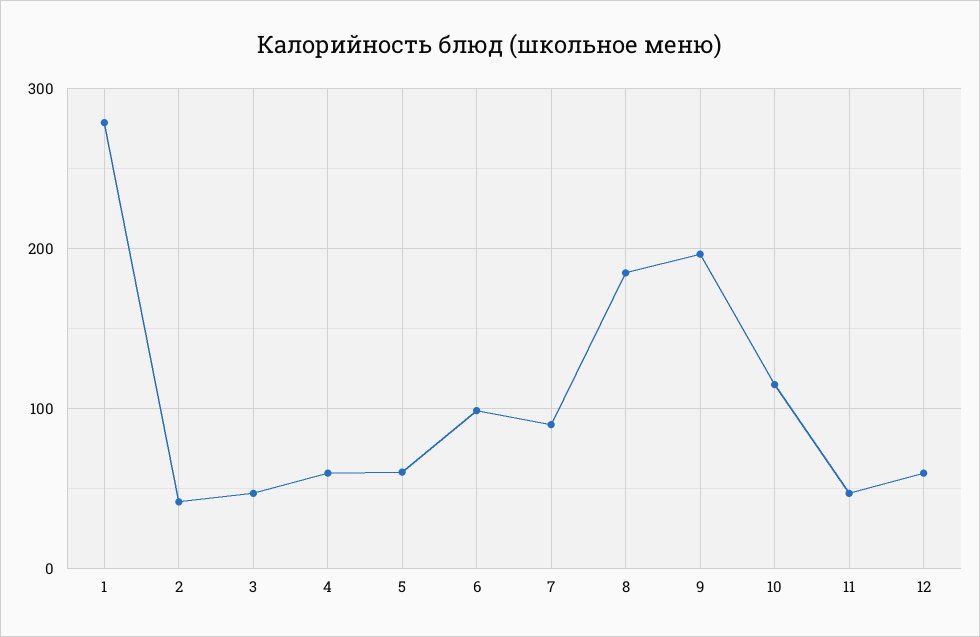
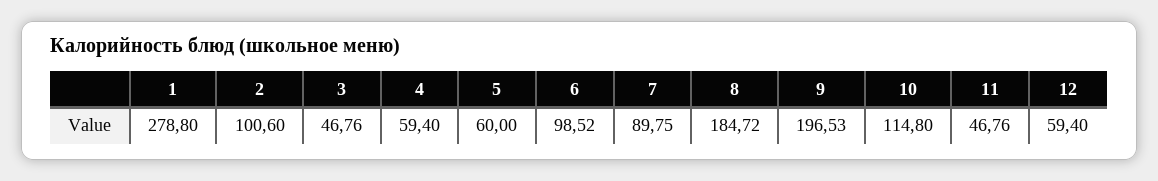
2: 40 -> 100.6

